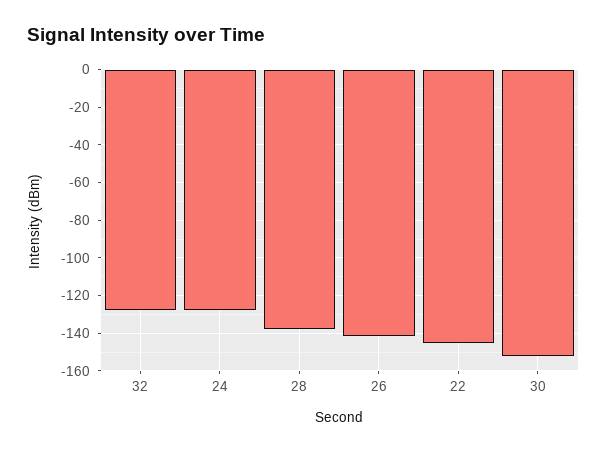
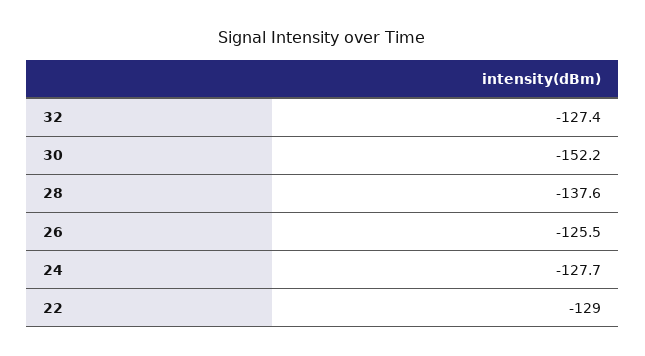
26: -140 -> -125.5
22: -145 -> -129

